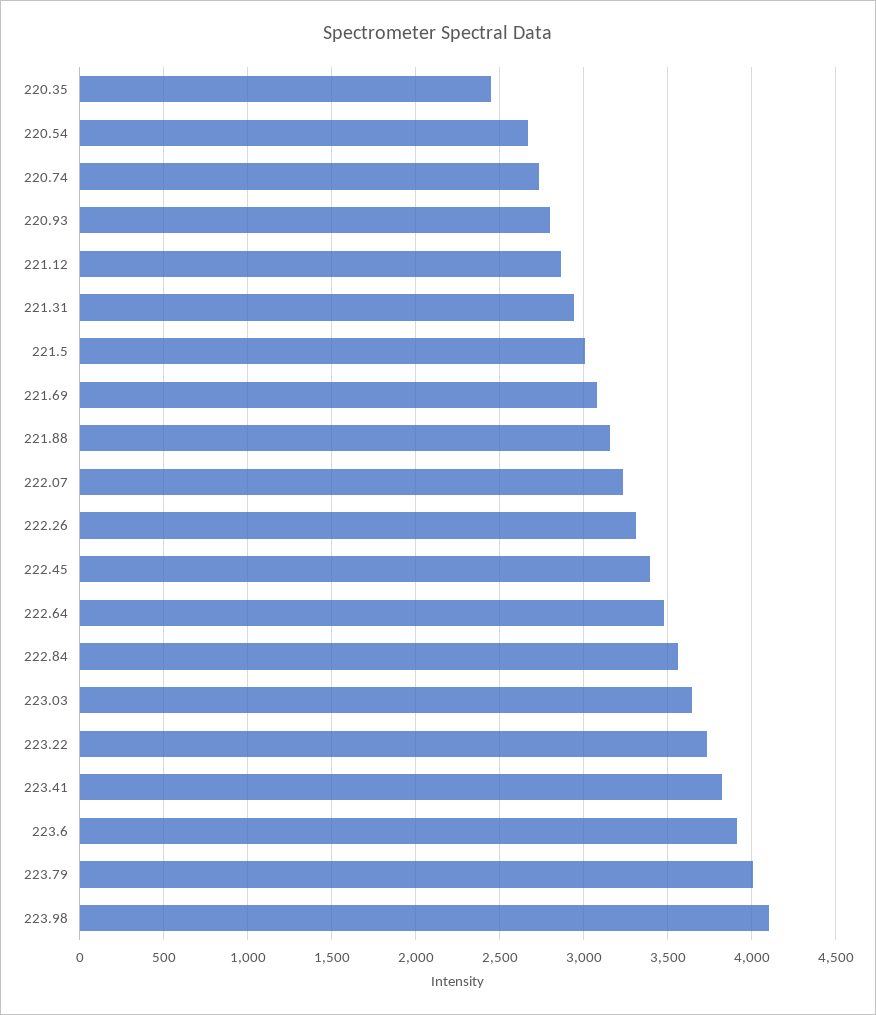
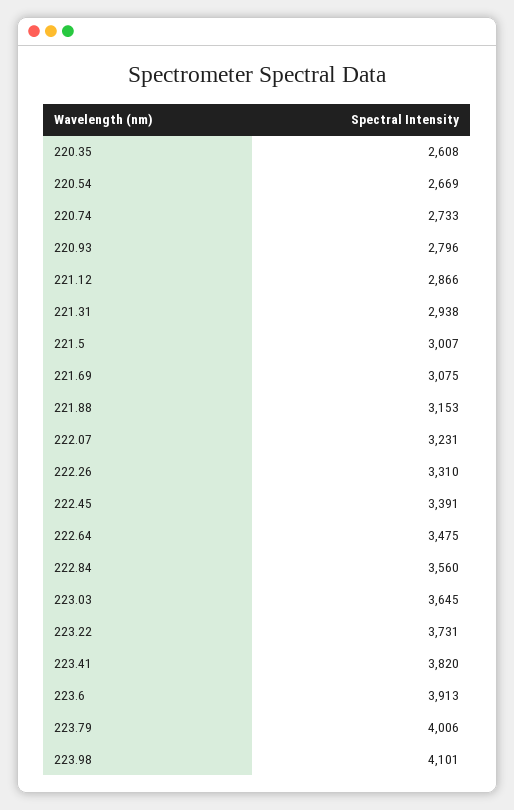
220.35: 2450 -> 2608

